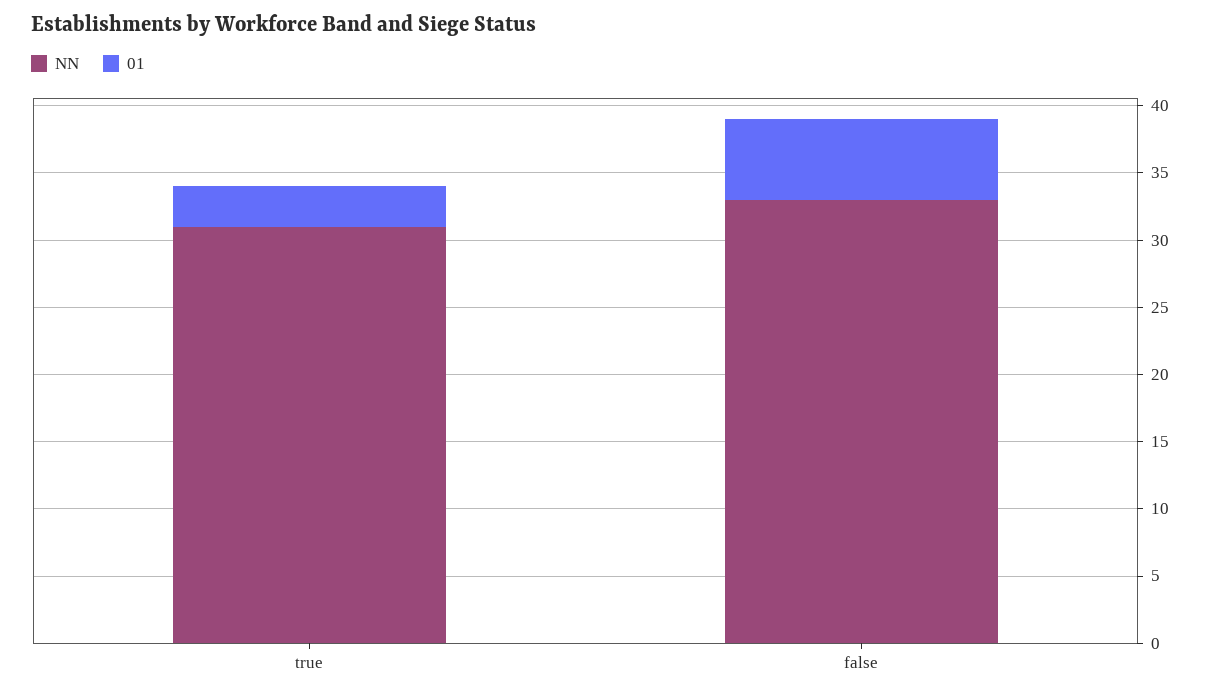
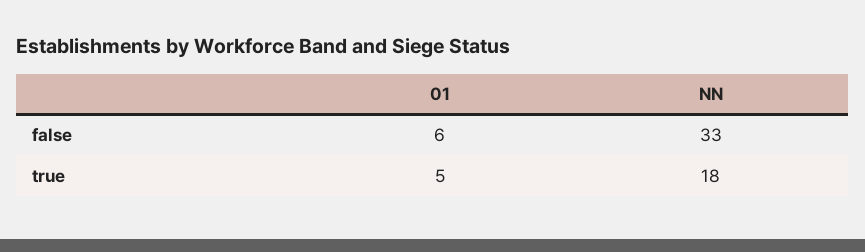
NN, true: 31 -> 18
01, true: 3 -> 5

